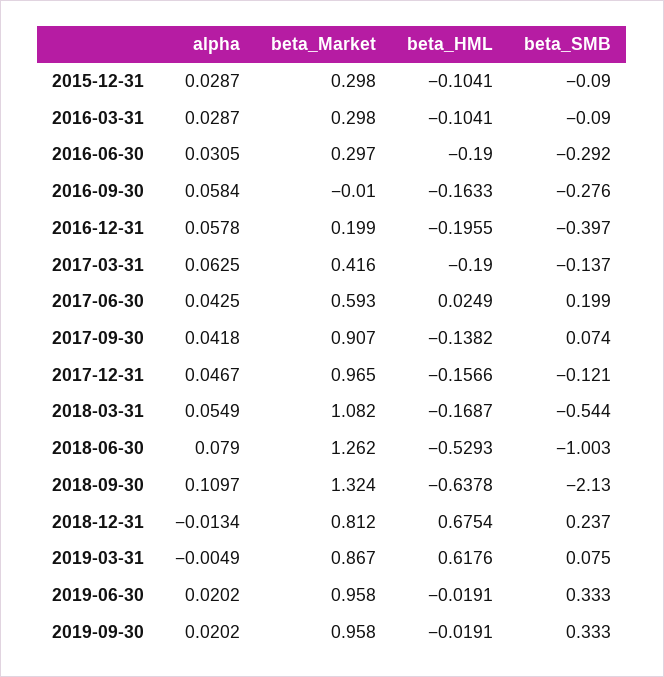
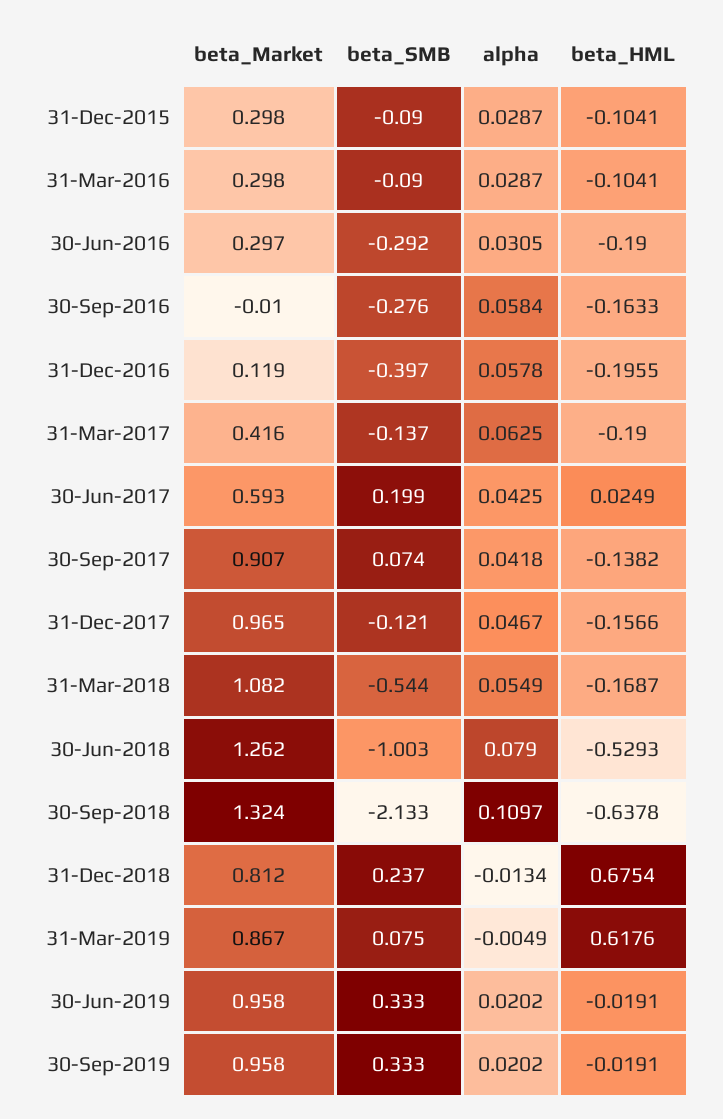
beta_Market, 2016-12-31: 0.199 -> 0.119
beta_SMB, 2018-09-30: -2.13 -> -2.133

